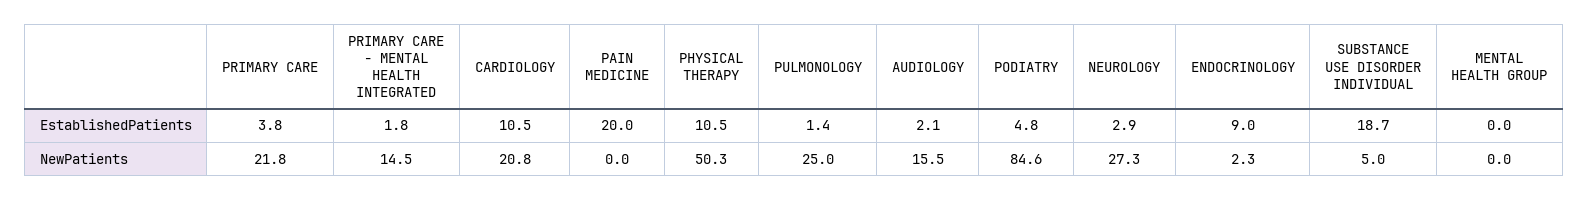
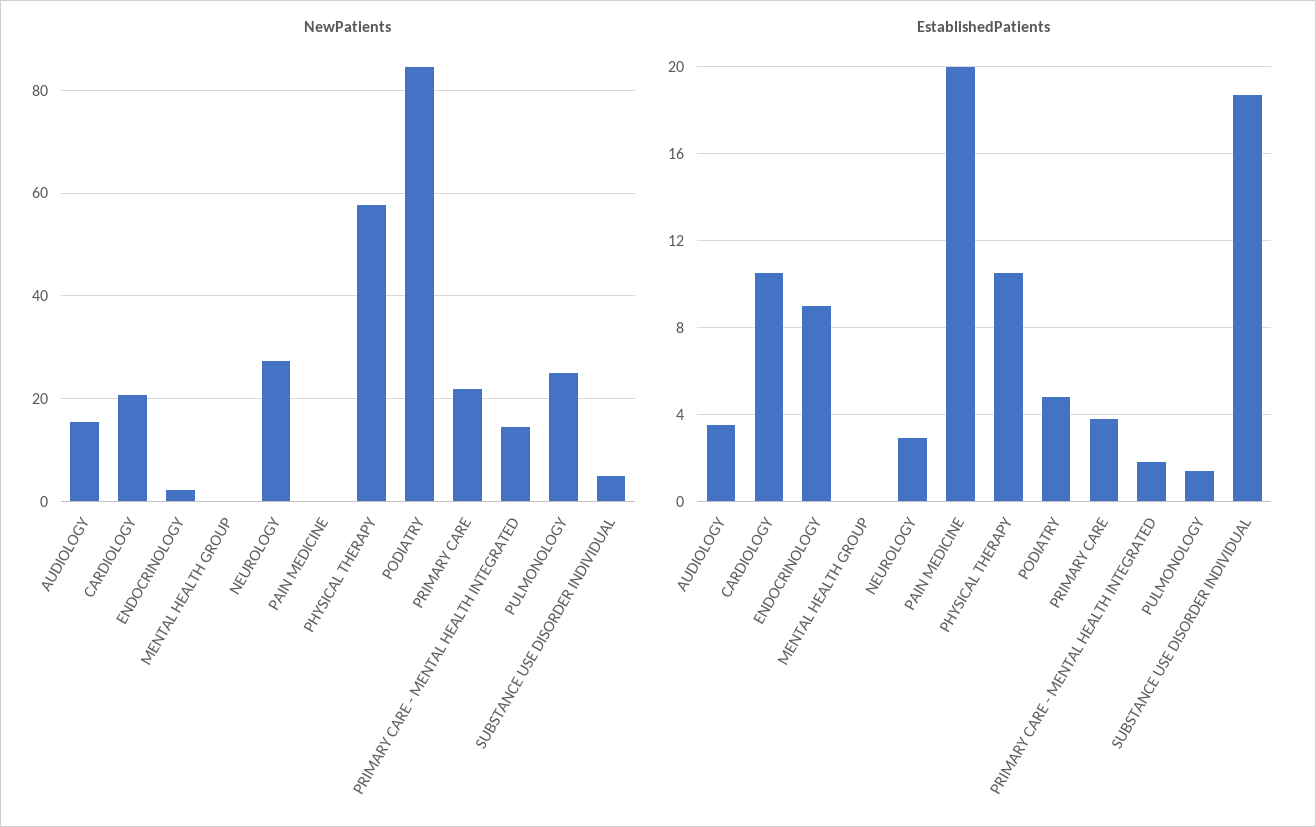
EstablishedPatients, AUDIOLOGY: 2.1 -> 3.5
NewPatients, PHYSICAL THERAPY: 50.3 -> 58

